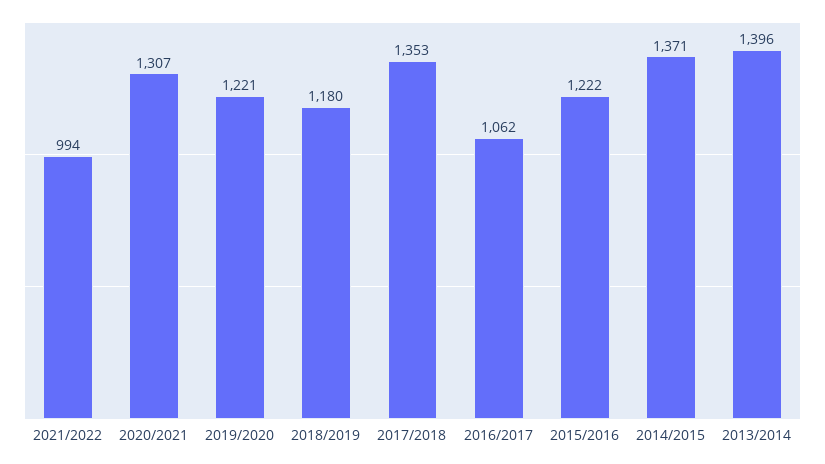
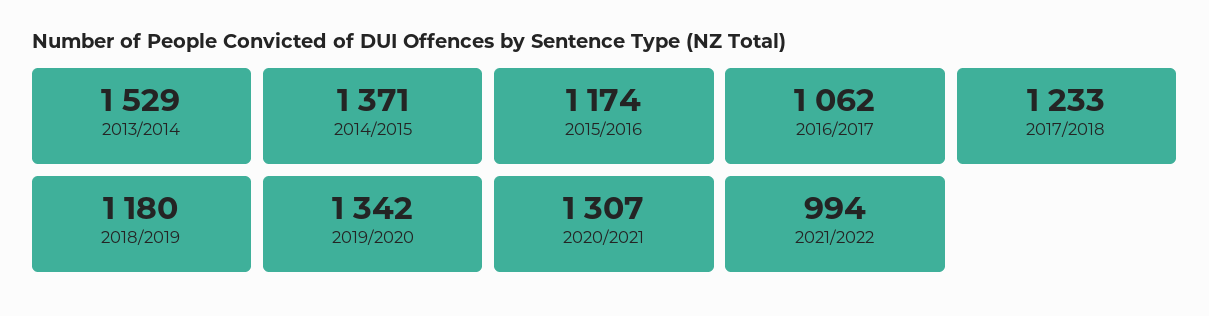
2019/2020: 1221 -> 1342
2017/2018: 1353 -> 1233
2015/2016: 1222 -> 1174
2013/2014: 1396 -> 1529

